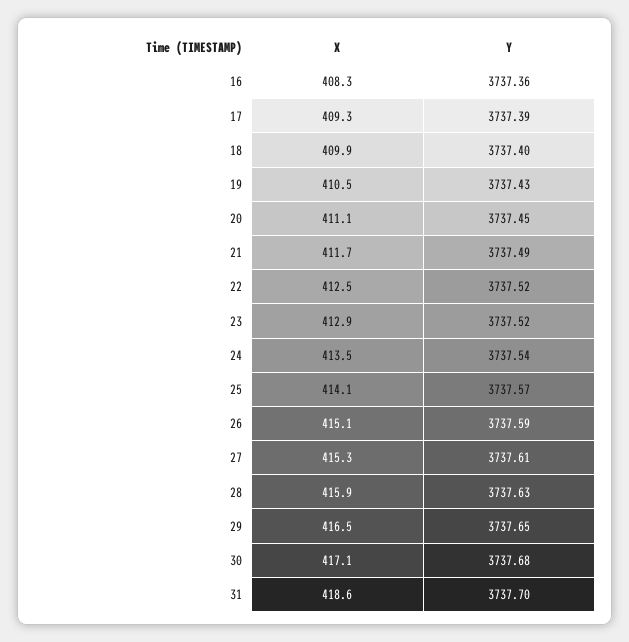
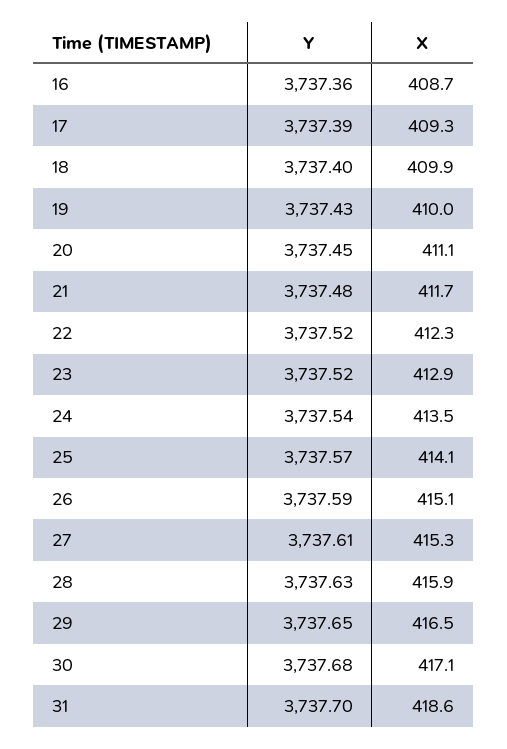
X, 16: 408.3 -> 408.7
X, 19: 410.5 -> 410
Y, 21: 3737.49 -> 3737.48
X, 22: 412.5 -> 412.3

